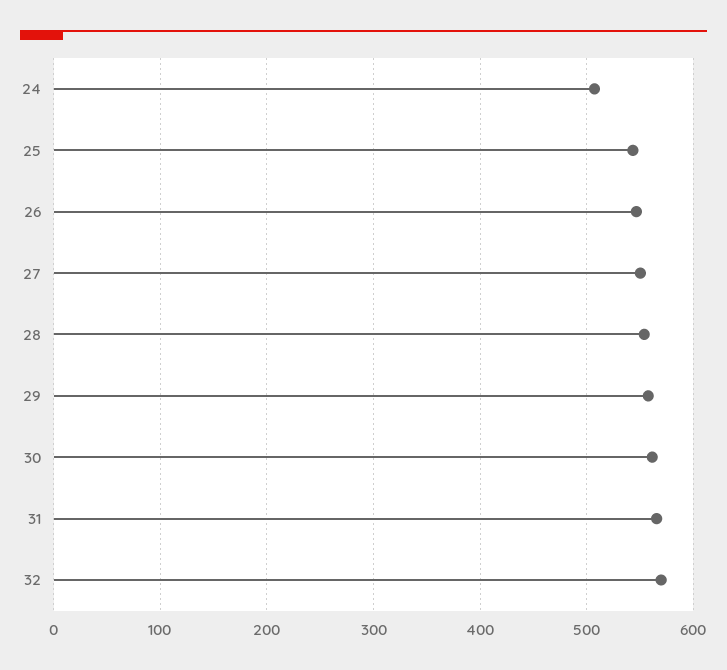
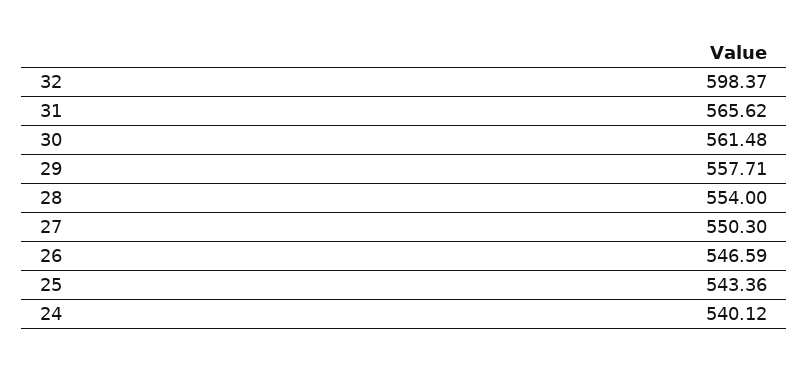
24: 510 -> 540.12
32: 570 -> 598.37

